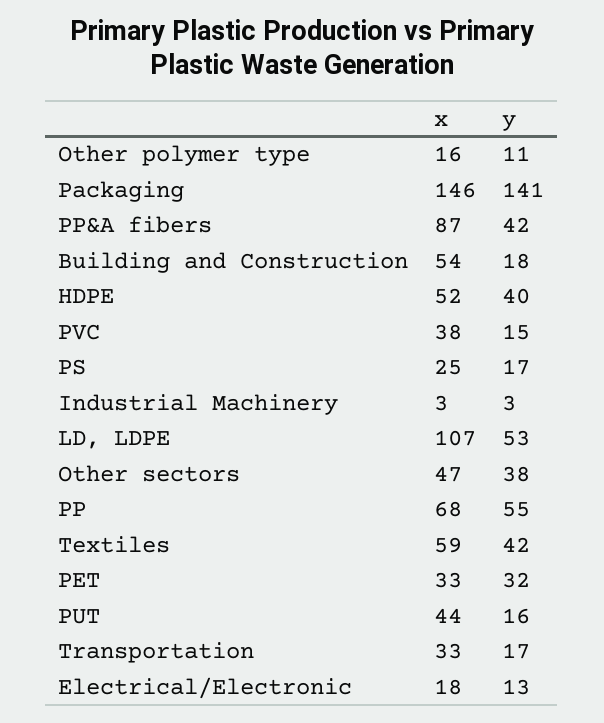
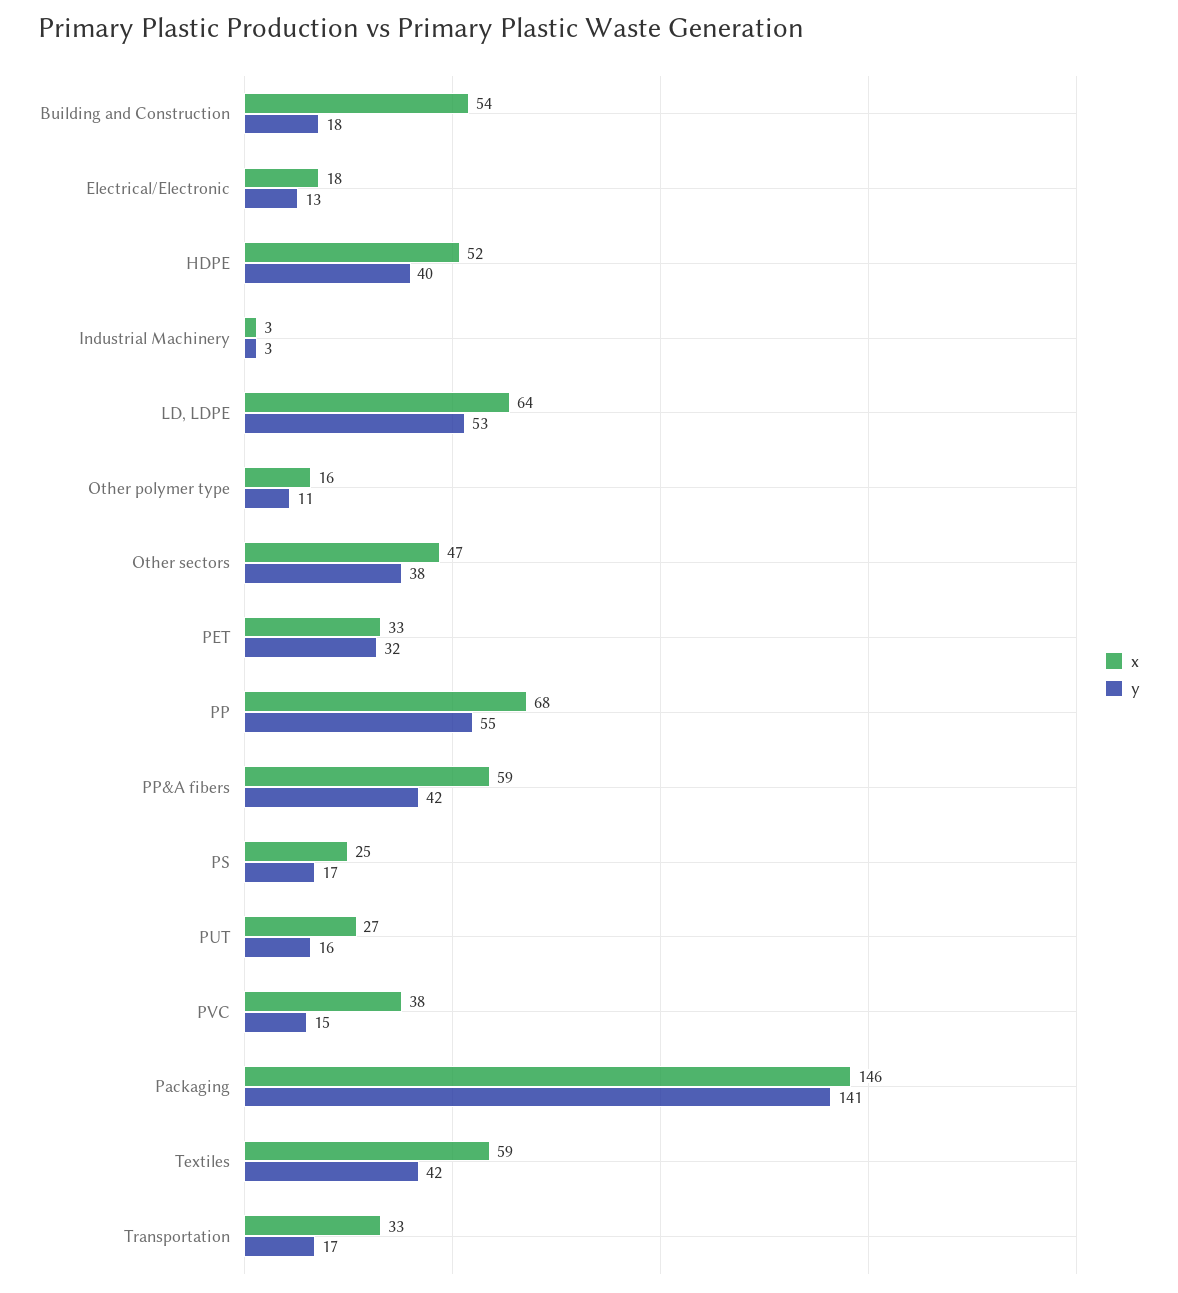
x, PP&A fibers: 87 -> 59
x, LD, LDPE: 107 -> 64
x, PUT: 44 -> 27

